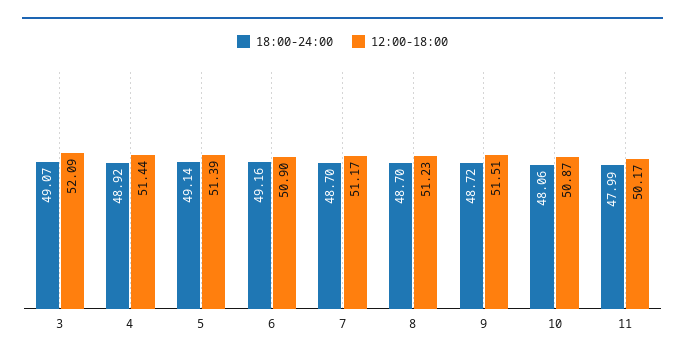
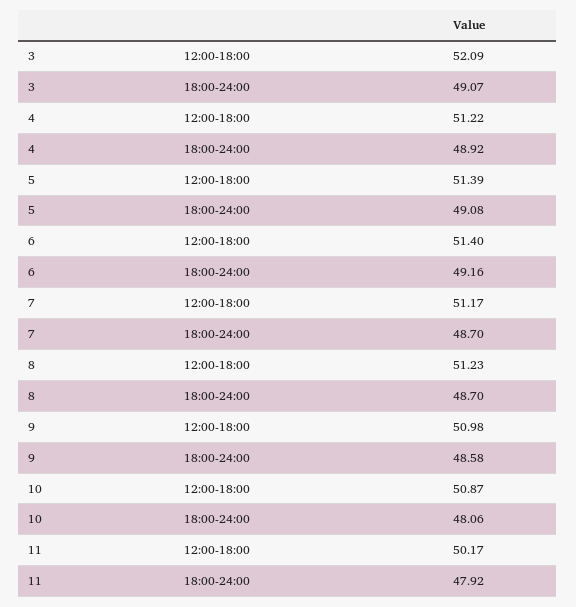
12:00-18:00, 4: 51.44 -> 51.22
18:00-24:00, 5: 49.14 -> 49.08
12:00-18:00, 6: 50.9 -> 51.4
18:00-24:00, 9: 48.72 -> 48.58
12:00-18:00, 9: 51.51 -> 50.98
18:00-24:00, 11: 47.99 -> 47.92

